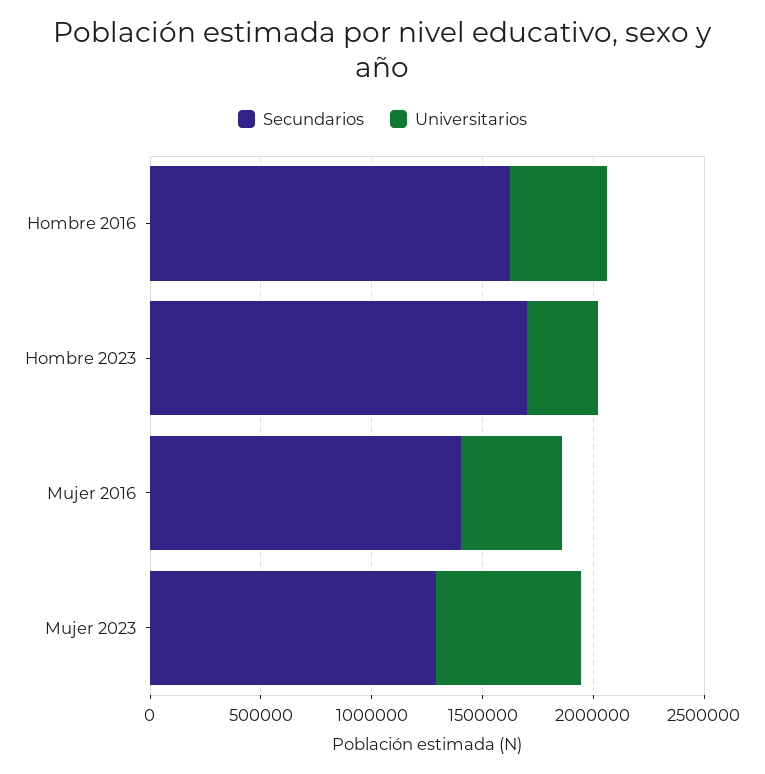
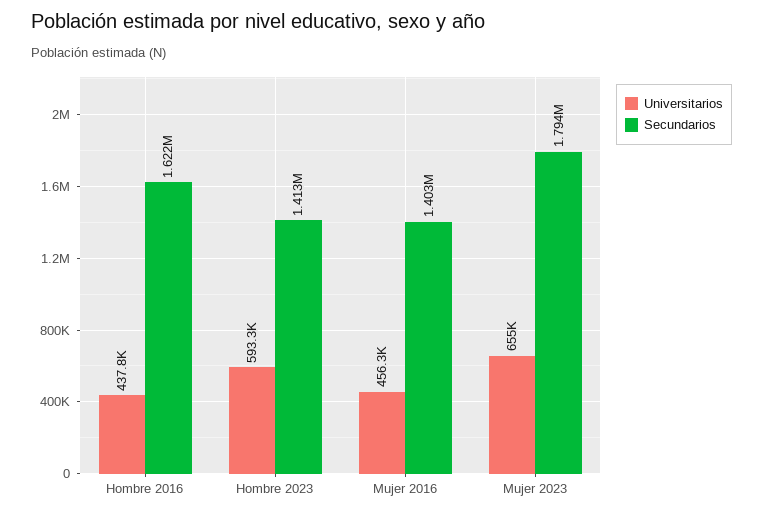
Secundarios, Hombre 2023: 1700000 -> 1413000
Universitarios, Hombre 2023: 300000 -> 593300
Secundarios, Mujer 2023: 1300000 -> 1794000

